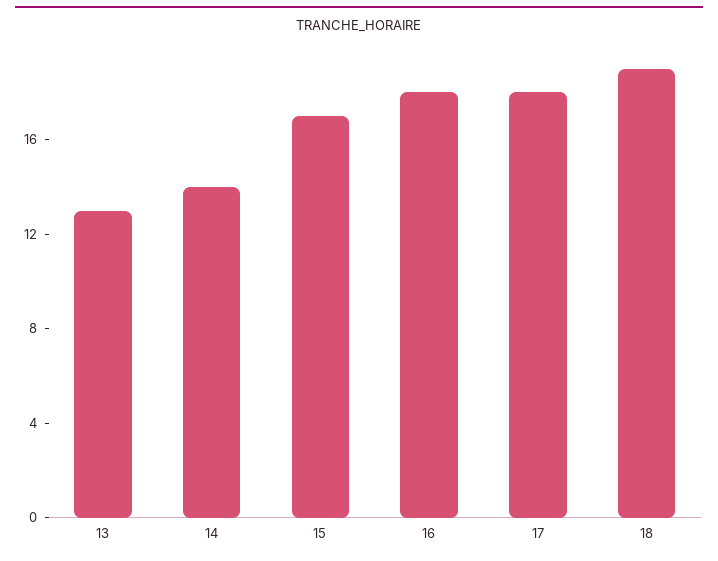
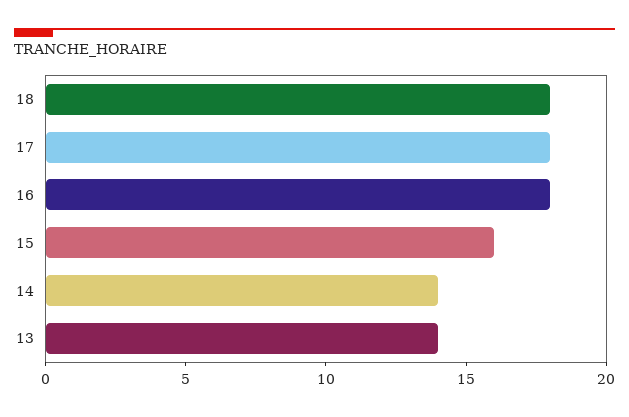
13: 13 -> 14
15: 17 -> 16
18: 19 -> 18

